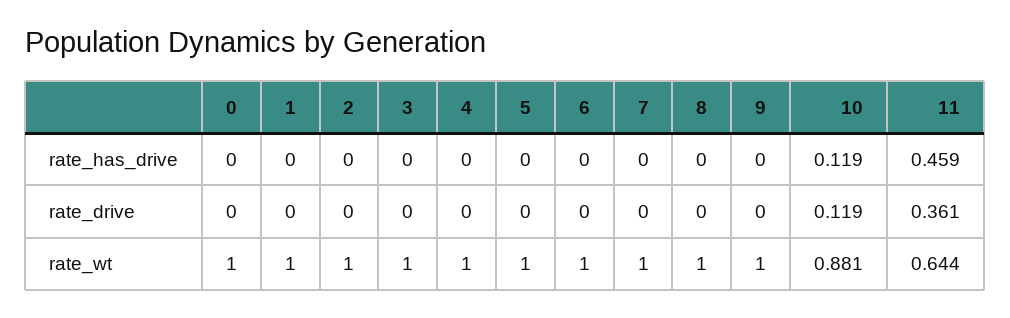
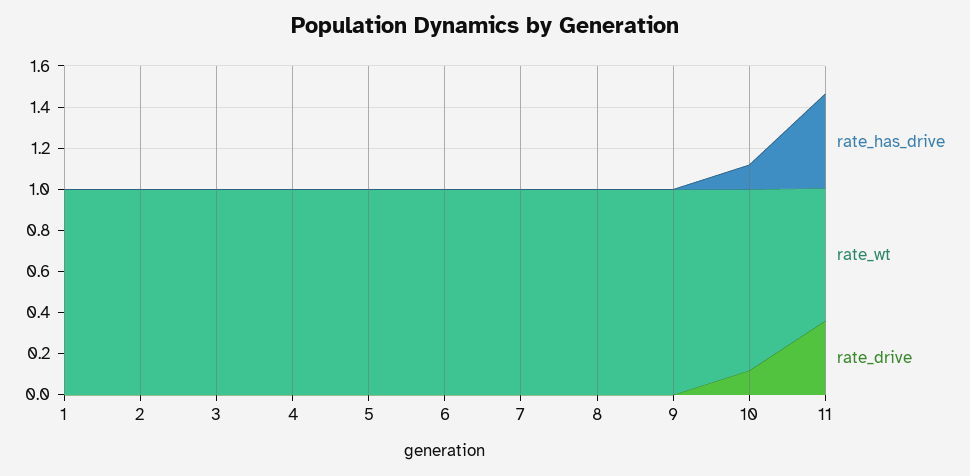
rate_has_drive, 0: 0 -> none
rate_drive, 0: 0 -> none
rate_wt, 0: 1 -> none

